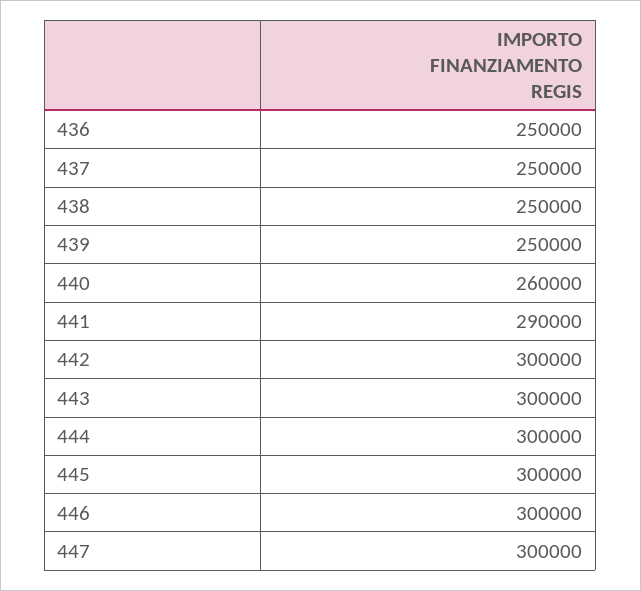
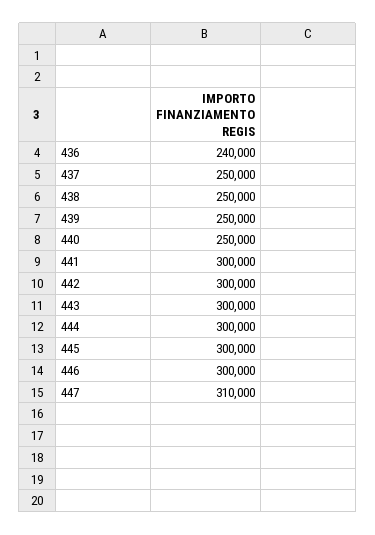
436: 250000 -> 240000
440: 260000 -> 250000
441: 290000 -> 300000
447: 300000 -> 310000

